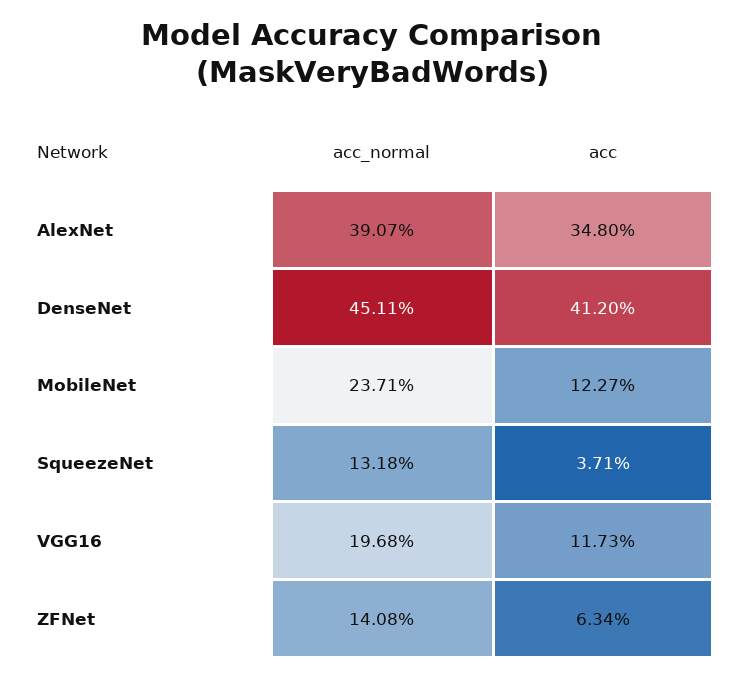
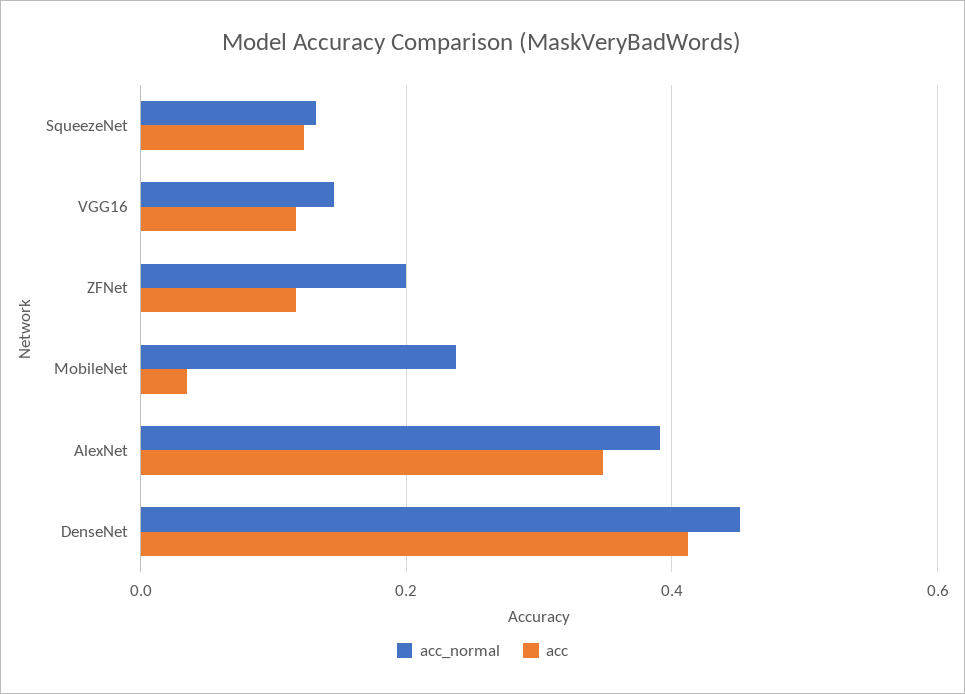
acc, MobileNet: 0.1227 -> 0.04
acc, SqueezeNet: 0.0371 -> 0.12
acc_normal, VGG16: 0.1968 -> 0.14
acc_normal, ZFNet: 0.1408 -> 0.2
acc, ZFNet: 0.0634 -> 0.12

